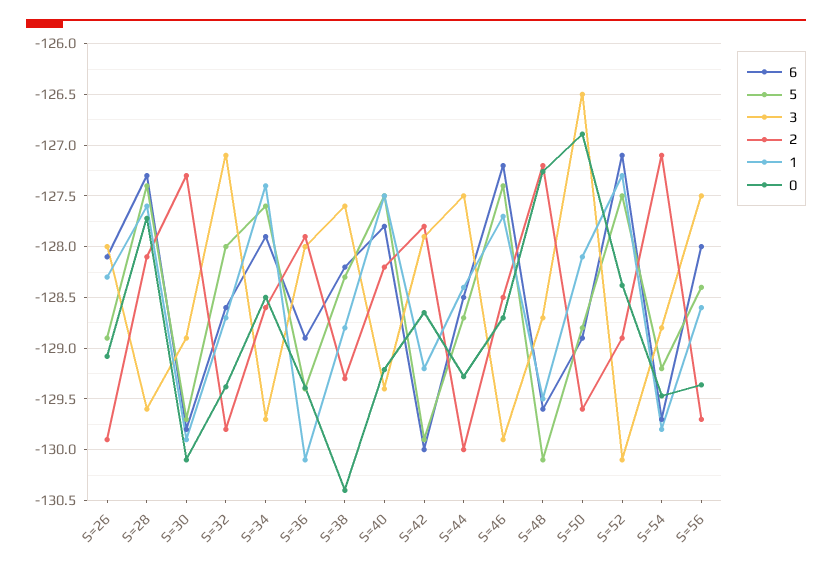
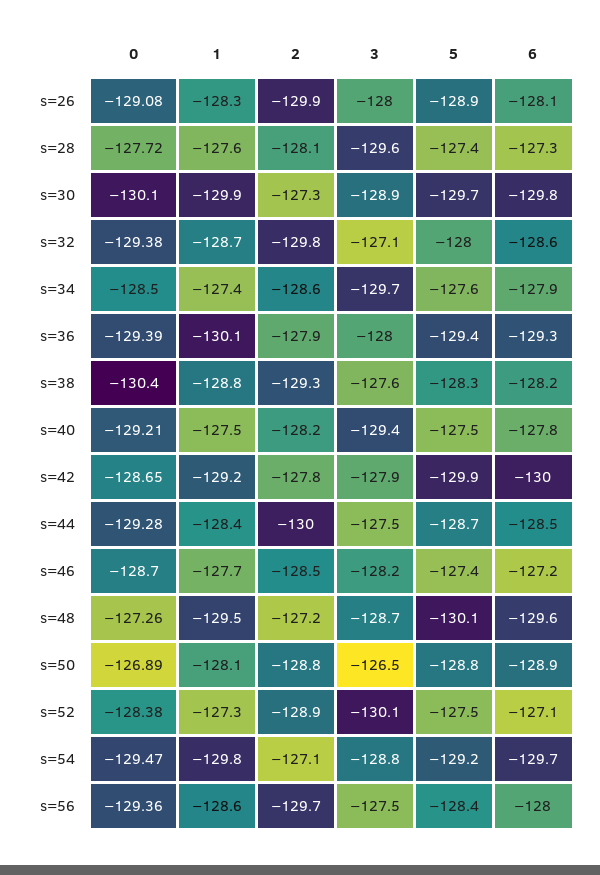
6, S=36: -128.9 -> -129.3
3, S=46: -129.9 -> -128.2
2, S=50: -129.6 -> -128.8

